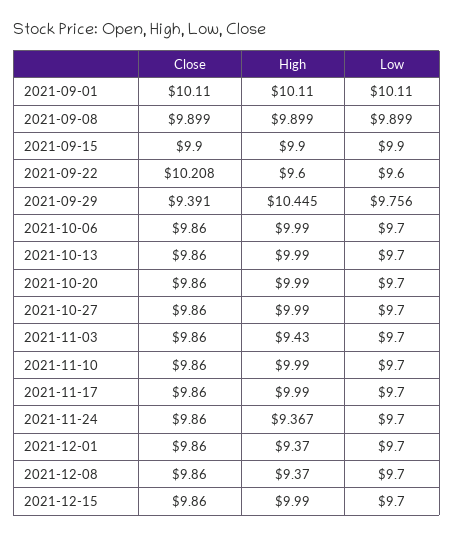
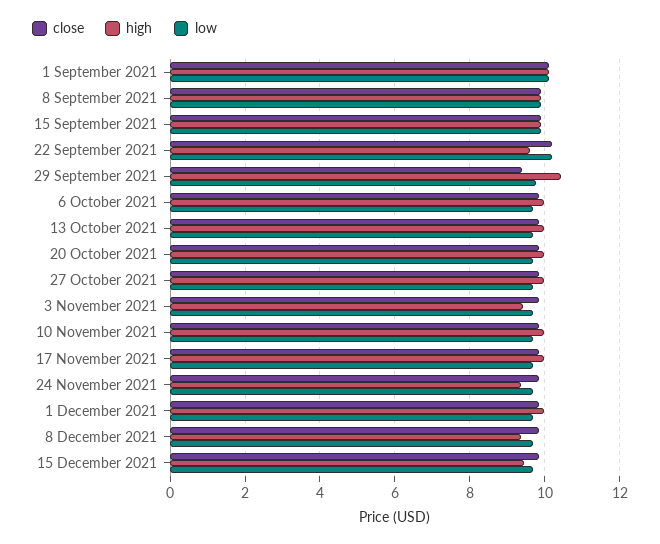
Low, 2021-09-22: 9.6 -> 10.2
High, 2021-12-01: 9.37 -> 10
High, 2021-12-15: 9.99 -> 9.4

